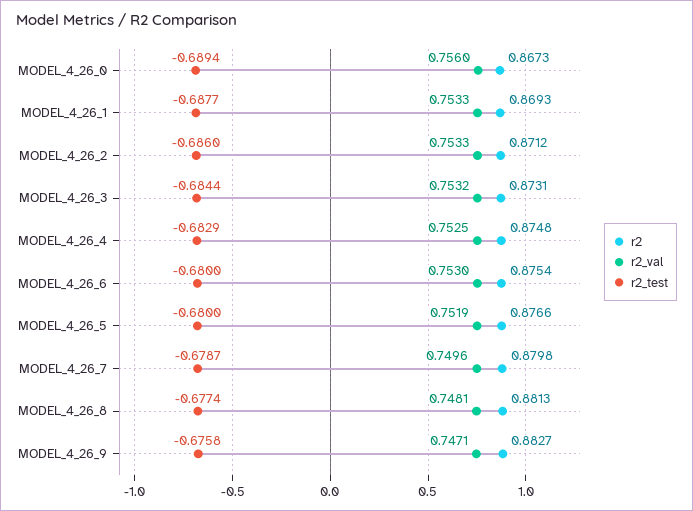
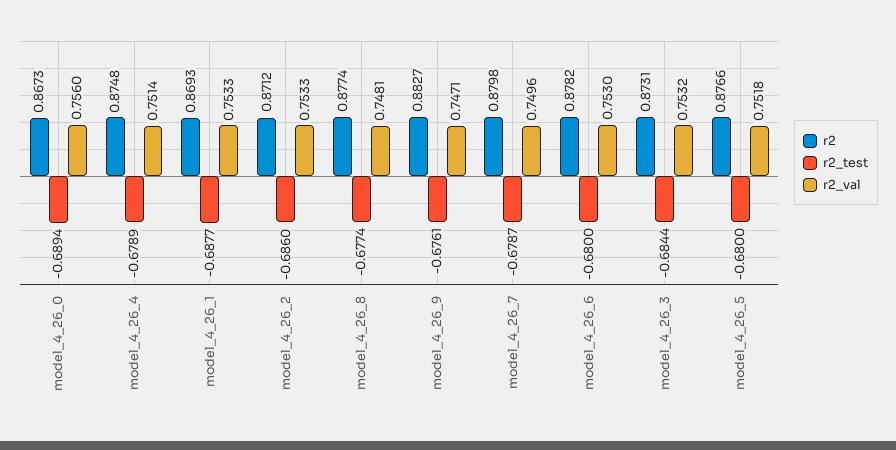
r2_val, MODEL_4_26_4: 0.7525 -> 0.7514
r2_test, MODEL_4_26_4: -0.6829 -> -0.6789
r2, MODEL_4_26_6: 0.8754 -> 0.8782
r2_val, MODEL_4_26_5: 0.7519 -> 0.7518
r2, MODEL_4_26_8: 0.8813 -> 0.8774
r2_test, MODEL_4_26_9: -0.6758 -> -0.6761

